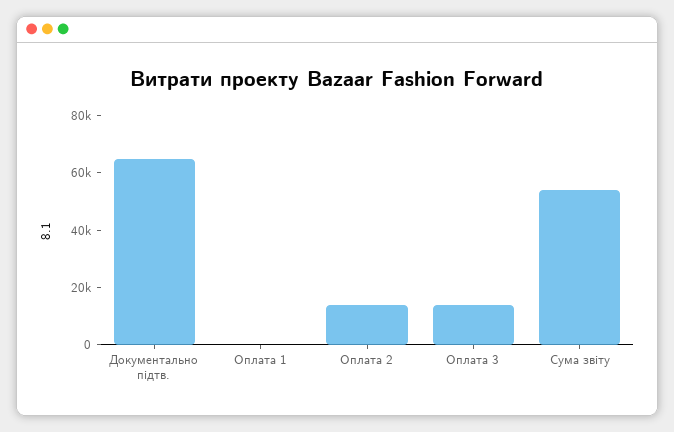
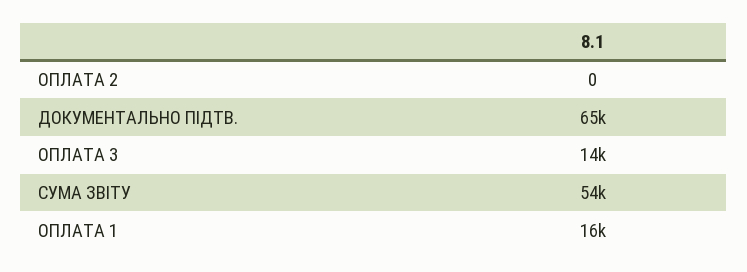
Оплата 1: 0 -> 16000
Оплата 2: 15000 -> 0

